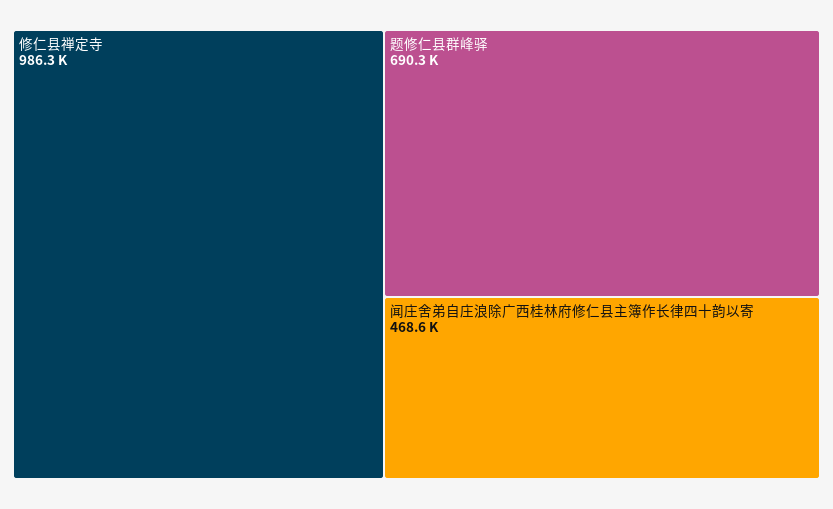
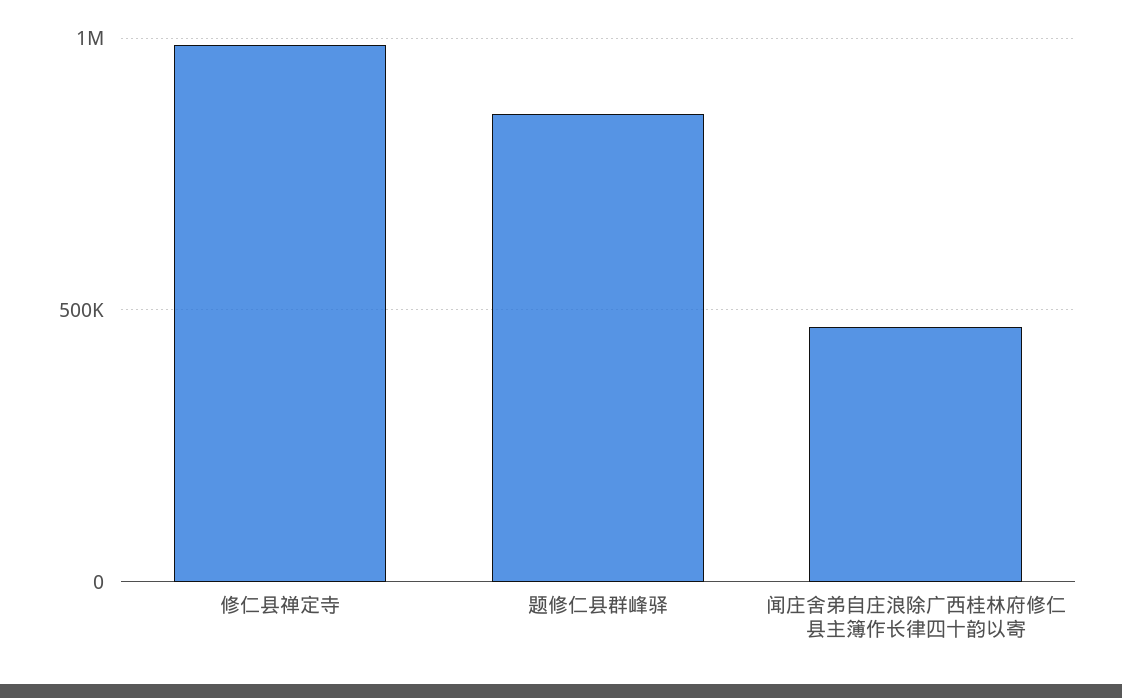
题修仁县群峰驿: 690300 -> 850000

